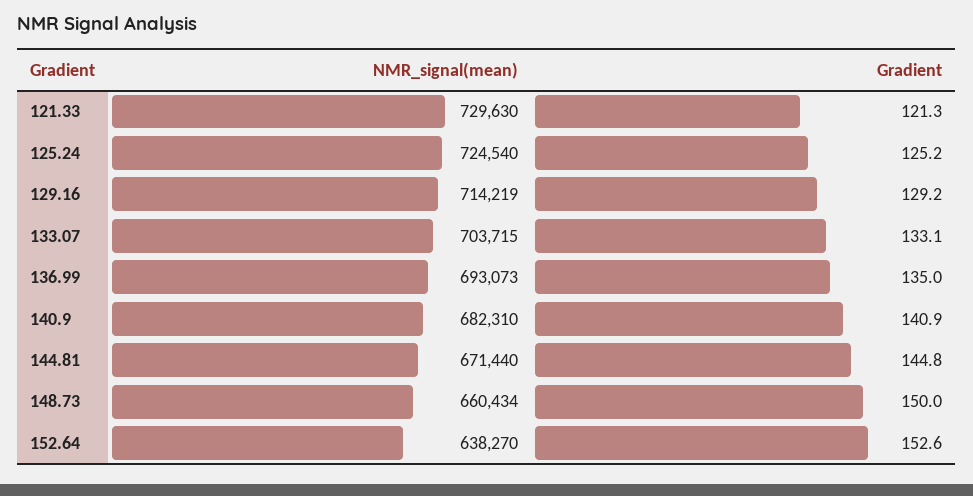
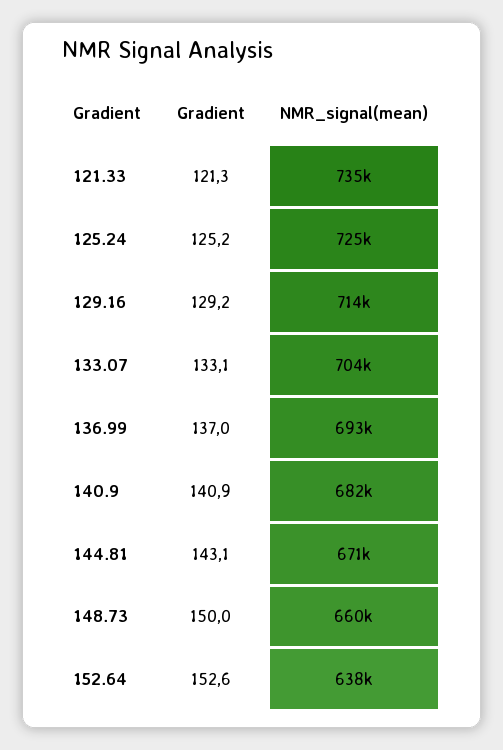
NMR_signal(mean), 121.33: 729630 -> 735000
Gradient, 136.99: 135 -> 137
Gradient, 144.81: 144.8 -> 143.1

